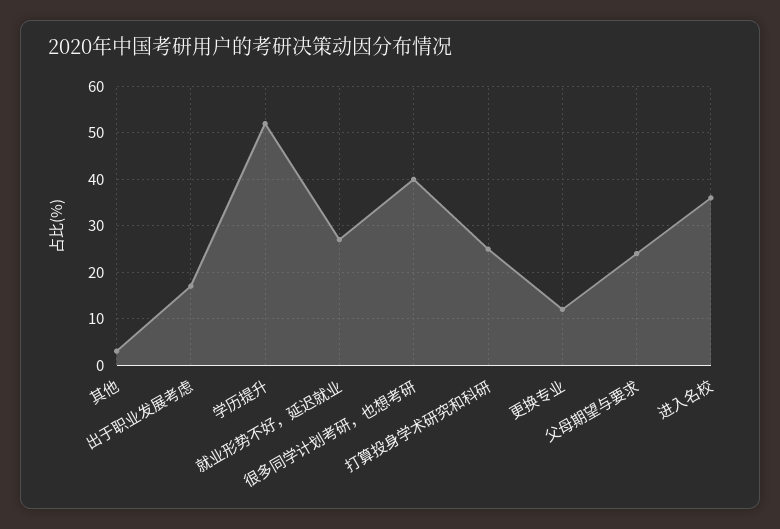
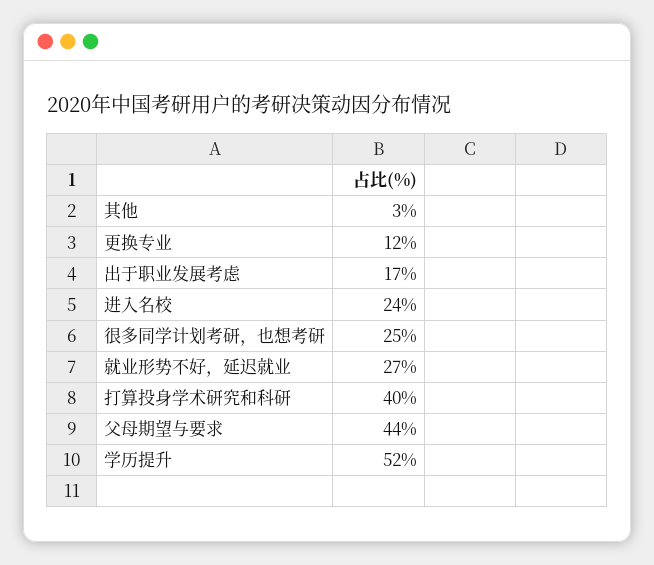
很多同学计划考研，也想考研: 40 -> 25
打算投身学术研究和科研: 25 -> 40
父母期望与要求: 25 -> 44
进入名校: 35 -> 24

